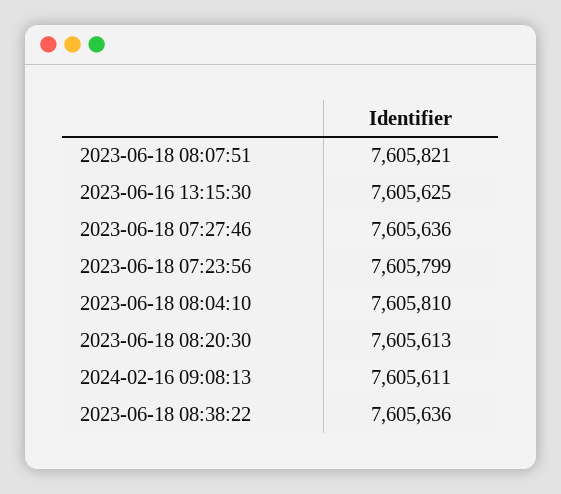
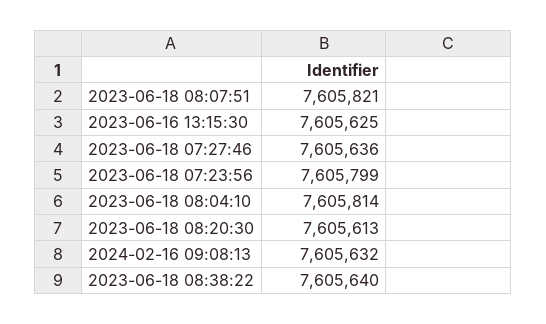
2023-06-18 08:04:10: 7605810 -> 7605814
2024-02-16 09:08:13: 7605611 -> 7605632
2023-06-18 08:38:22: 7605636 -> 7605640

